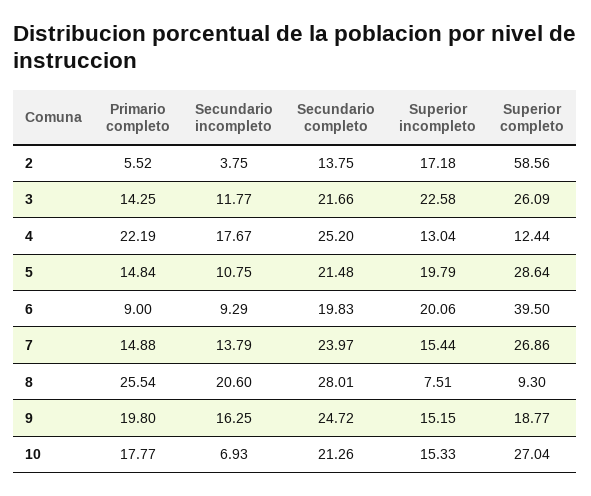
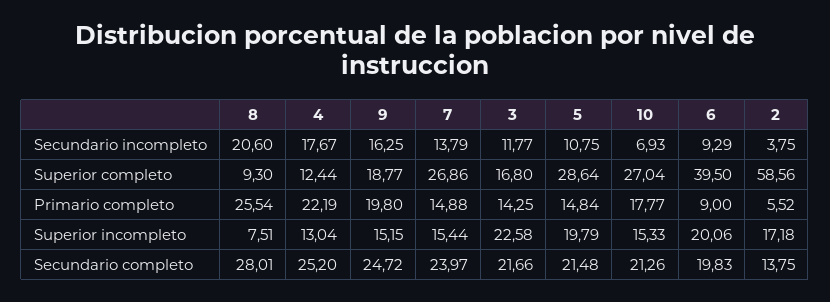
Superior completo, 3: 26.09 -> 16.8

